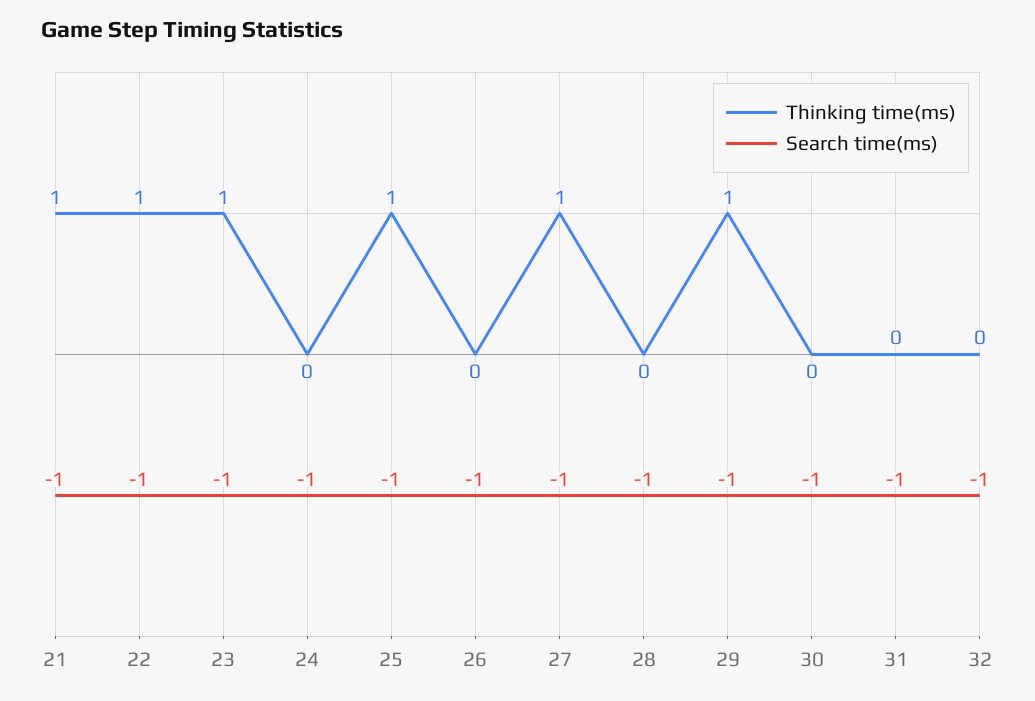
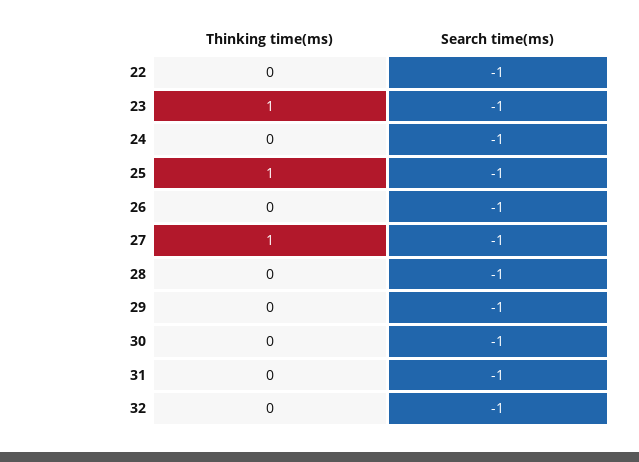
Thinking time(ms), 21: 1 -> none
Search time(ms), 21: -1 -> none
Thinking time(ms), 22: 1 -> 0
Thinking time(ms), 29: 1 -> 0

